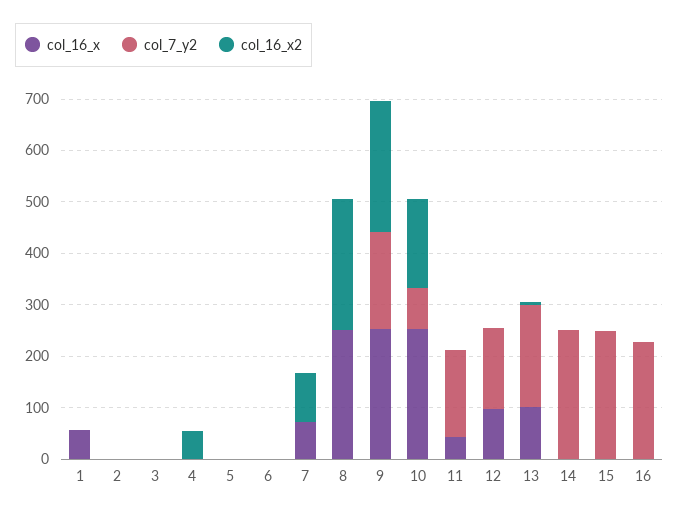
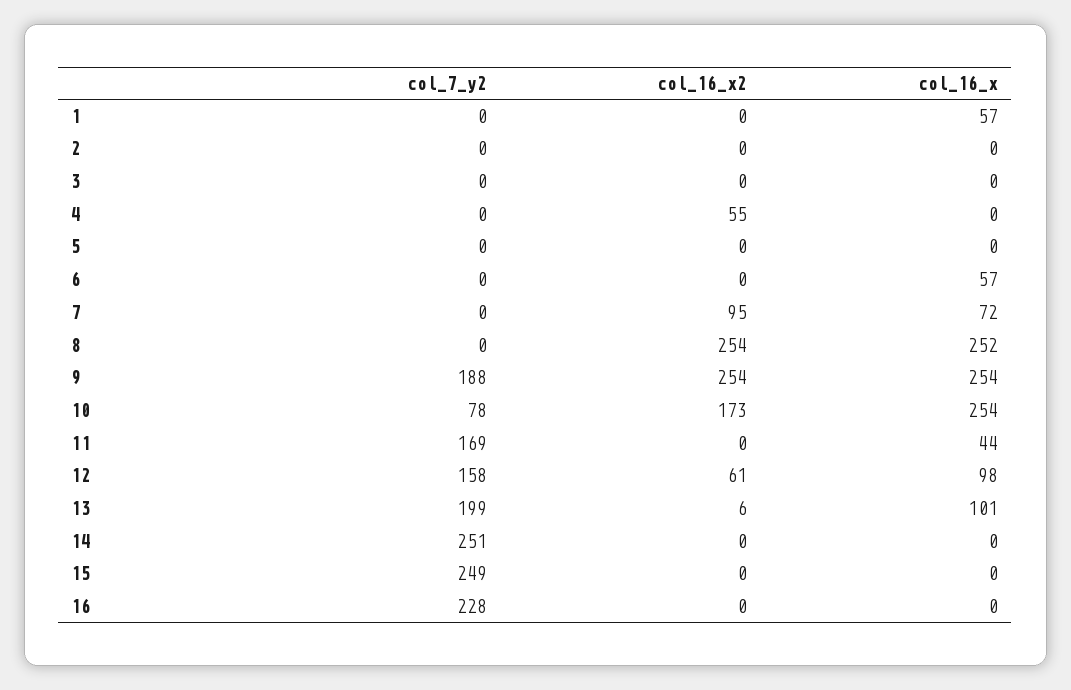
col_16_x, 6: 0 -> 57
col_16_x2, 12: 0 -> 61

